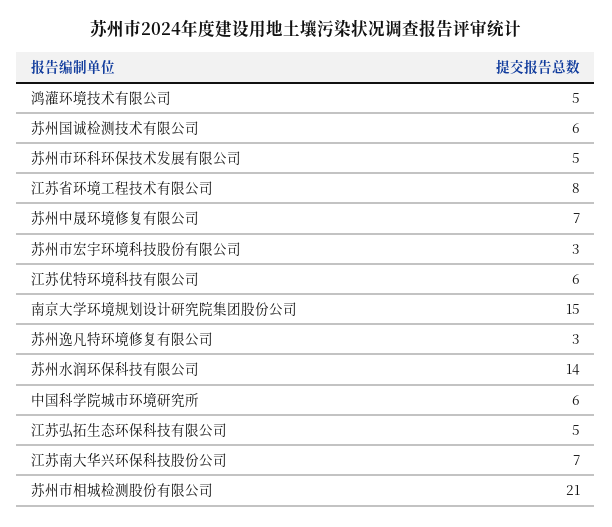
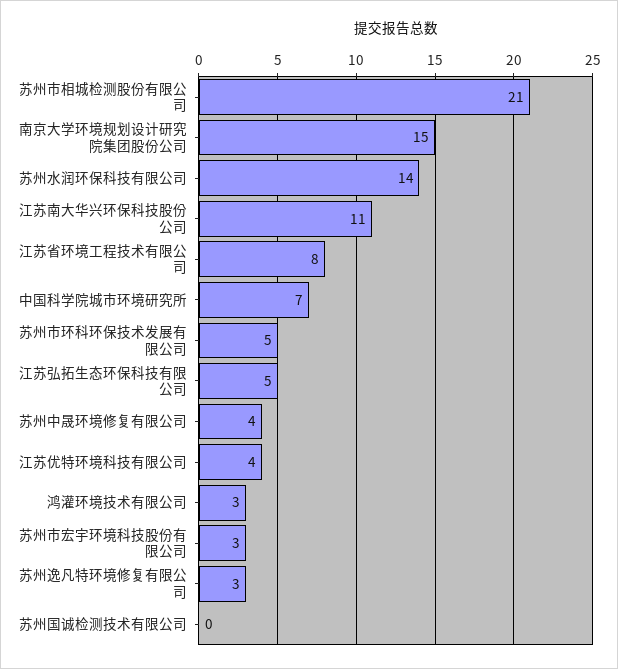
鸿灌环境技术有限公司: 5 -> 3
苏州国诚检测技术有限公司: 6 -> 0
苏州中晟环境修复有限公司: 7 -> 4
江苏优特环境科技有限公司: 6 -> 4
中国科学院城市环境研究所: 6 -> 7
江苏南大华兴环保科技股份公司: 7 -> 11

